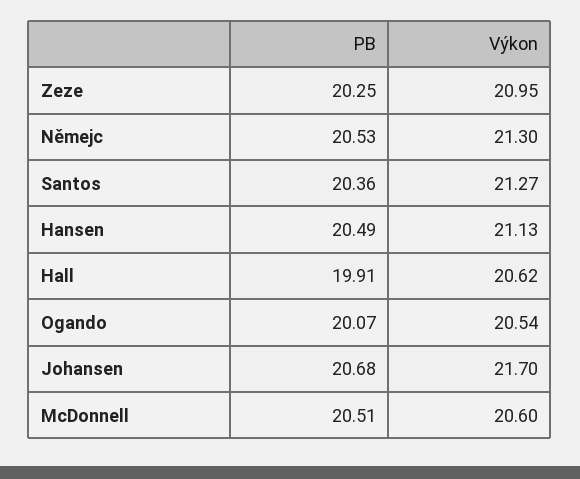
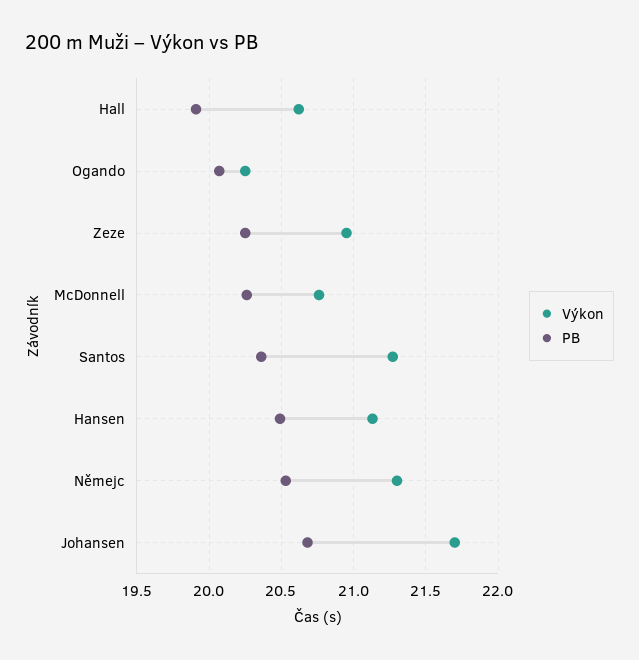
Výkon, Ogando: 20.54 -> 20.25
PB, McDonnell: 20.51 -> 20.25
Výkon, McDonnell: 20.6 -> 20.75

